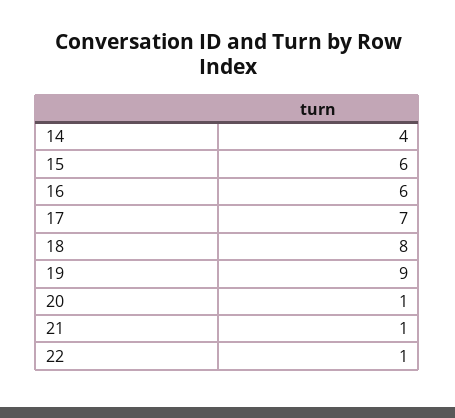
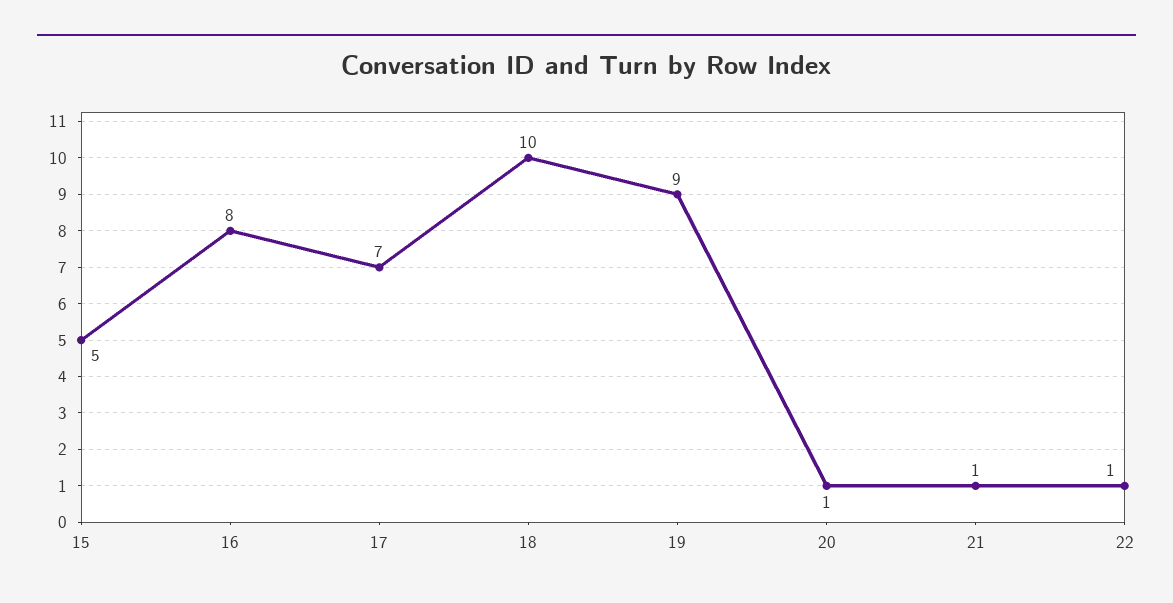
14: 4 -> none
15: 6 -> 5
16: 6 -> 8
18: 8 -> 10

